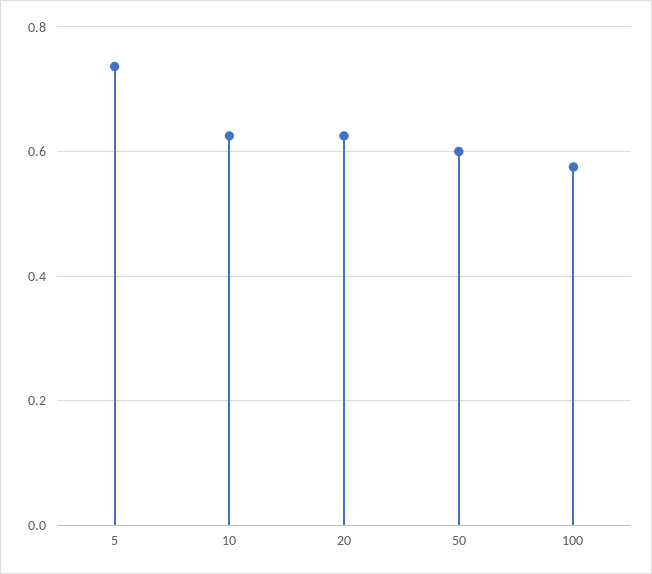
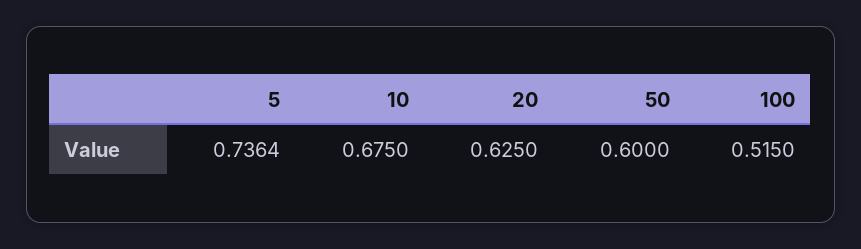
10: 0.62 -> 0.675
100: 0.58 -> 0.515

